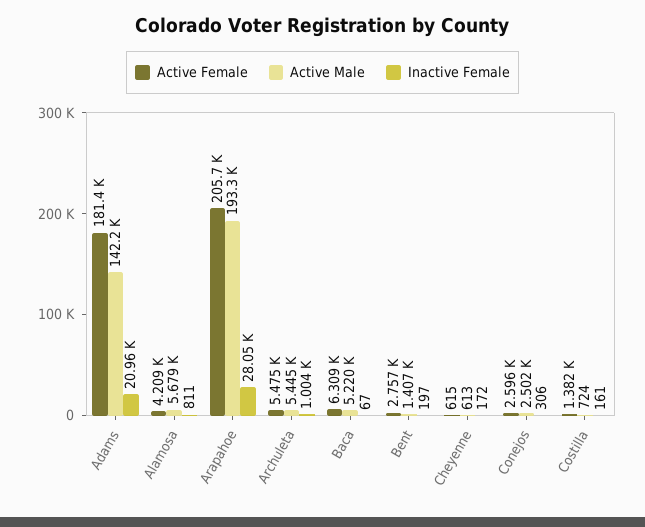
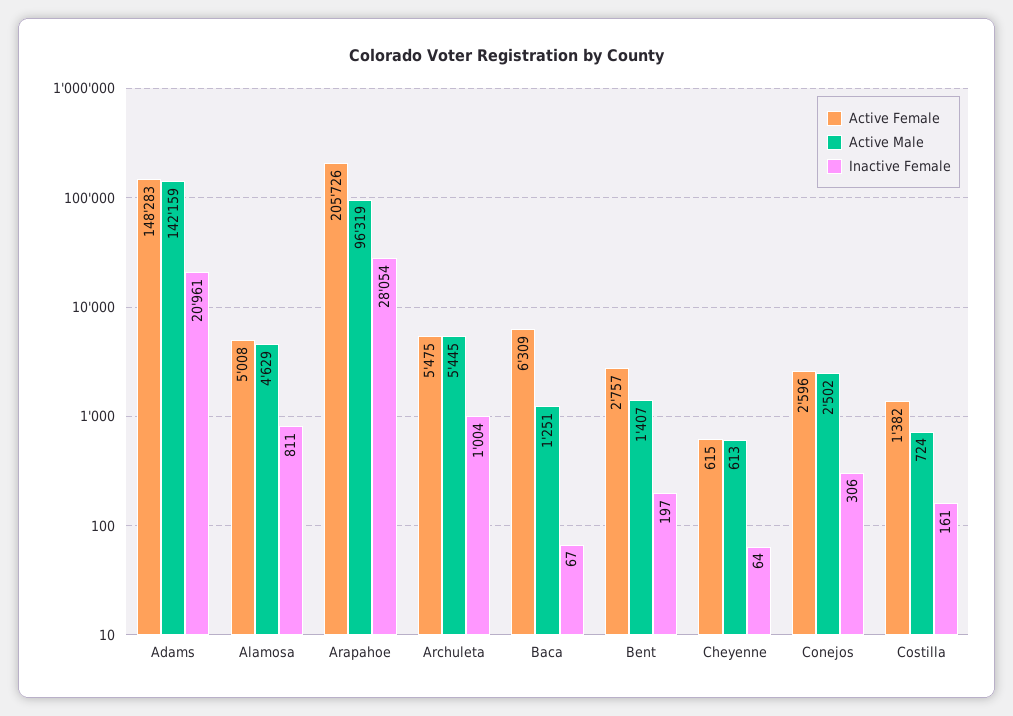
Active Female, Adams: 181400 -> 148283
Active Female, Alamosa: 4209 -> 5008
Active Male, Alamosa: 5679 -> 4629
Active Male, Arapahoe: 193300 -> 96319
Active Male, Baca: 5220 -> 1251
Inactive Female, Cheyenne: 172 -> 64

